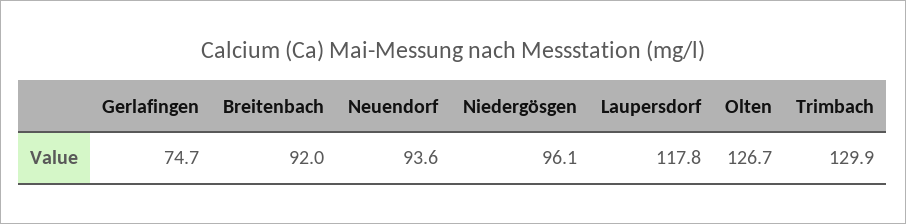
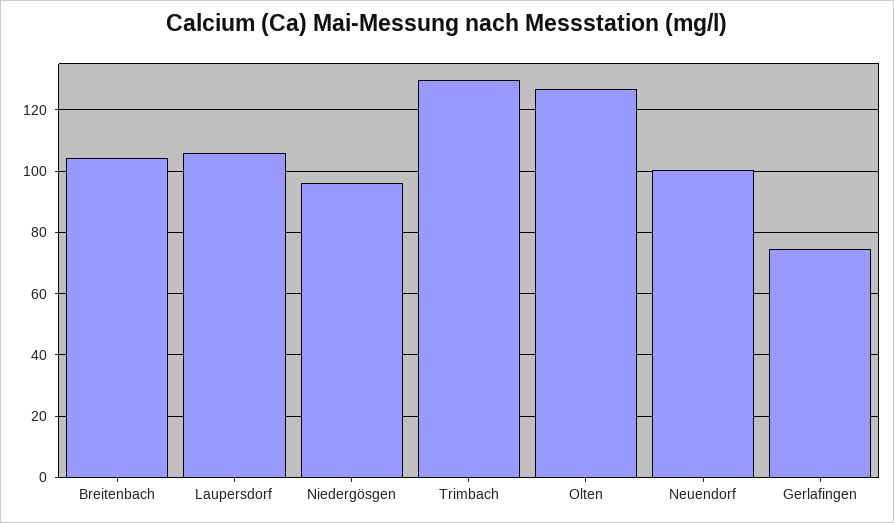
Breitenbach: 92 -> 104
Neuendorf: 93.6 -> 100
Laupersdorf: 117.8 -> 106

